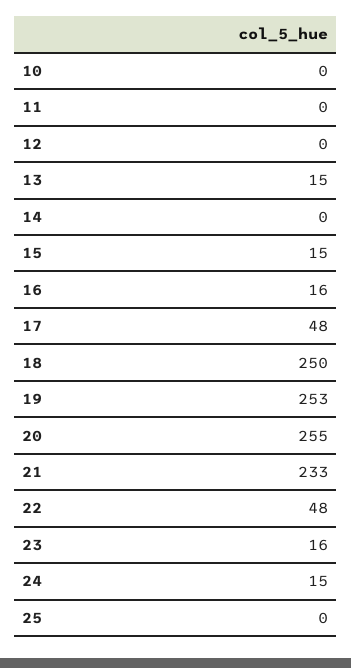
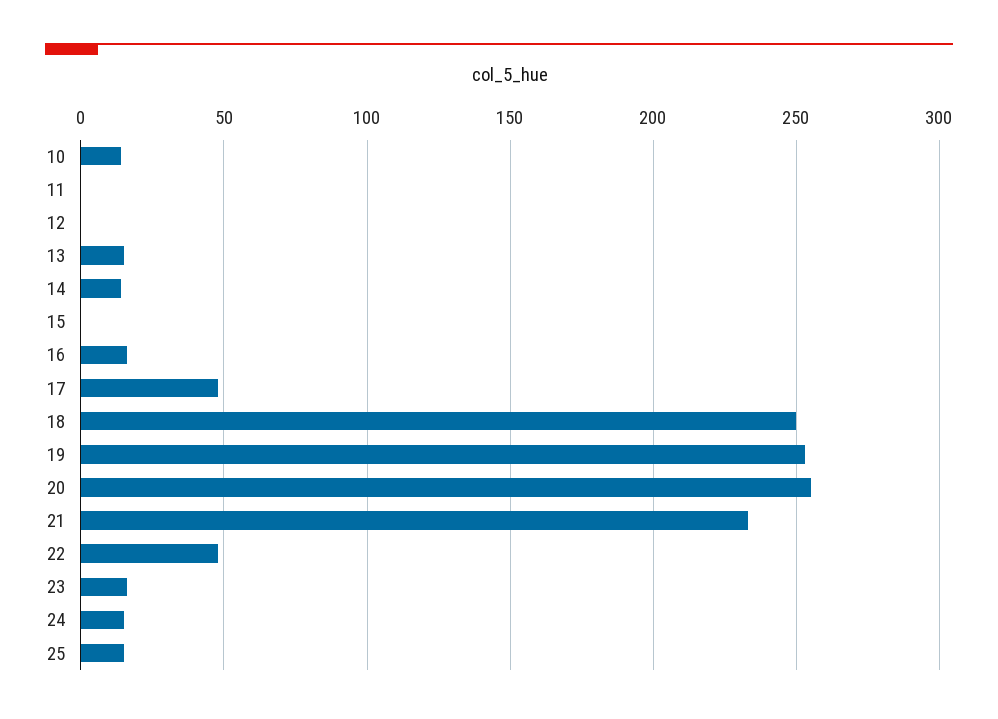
10: 0 -> 15
14: 0 -> 15
15: 15 -> 0
25: 0 -> 15

